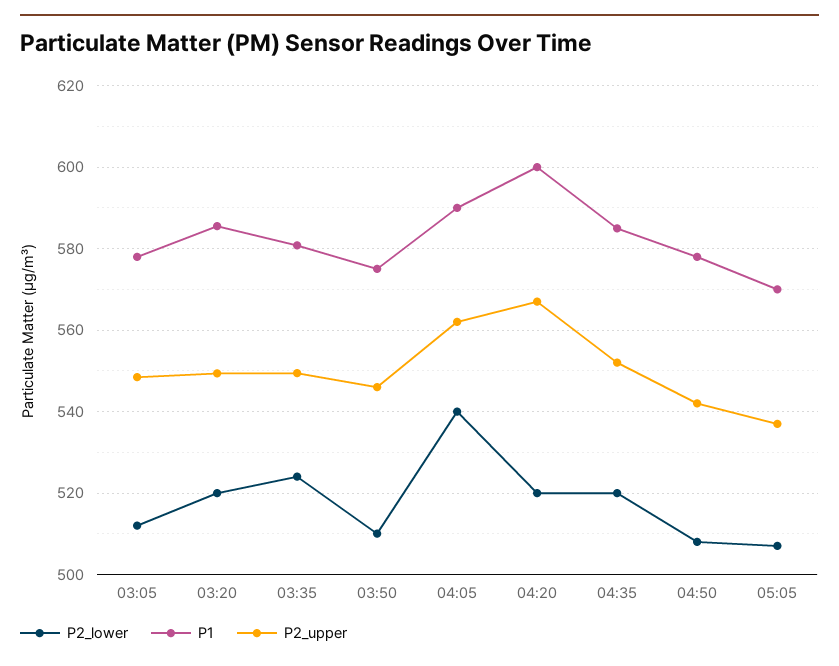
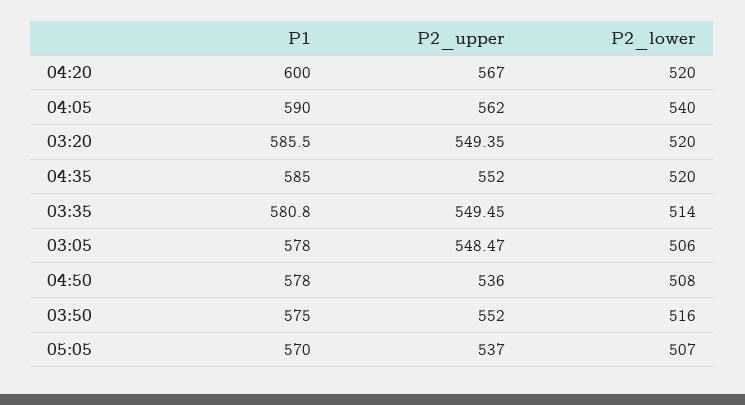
P2_lower, 03:05: 512 -> 506
P2_lower, 03:35: 524 -> 514
P2_lower, 03:50: 510 -> 516
P2_upper, 03:50: 546 -> 552
P2_upper, 04:50: 542 -> 536

